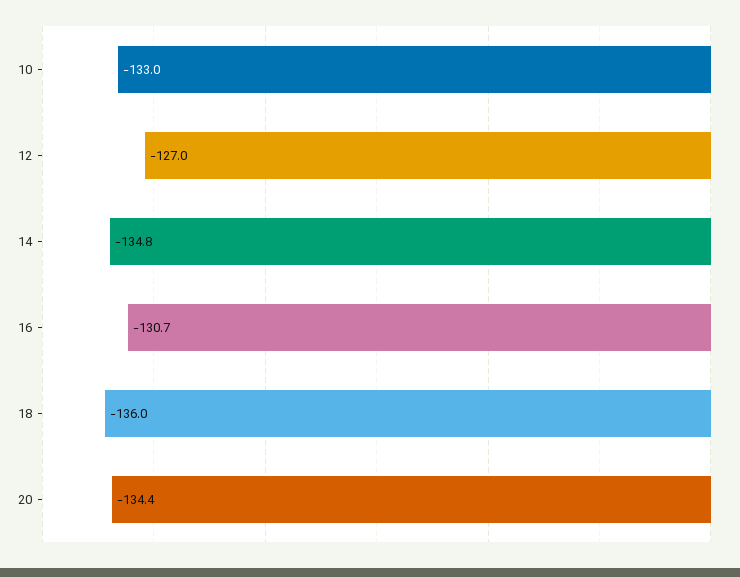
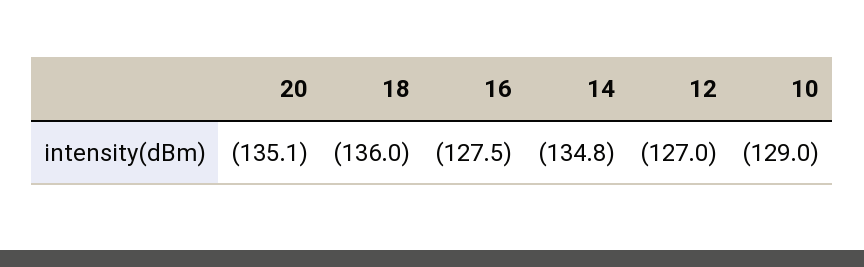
10: -133 -> -129
16: -130.7 -> -127.5
20: -134.4 -> -135.1

